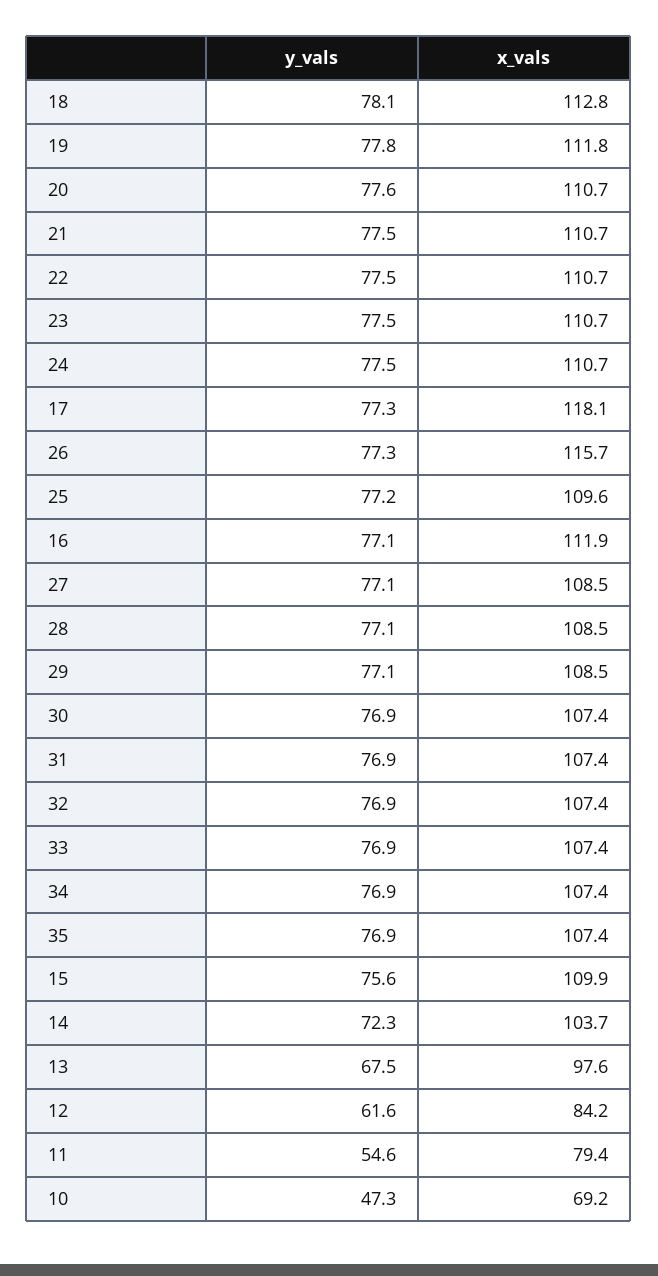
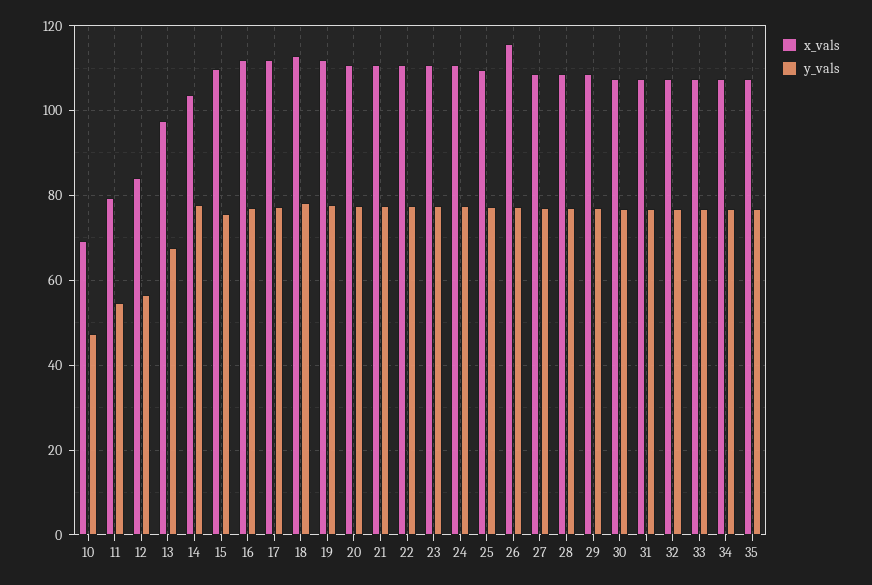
x_vals, 17: 118.1 -> 112
y_vals, 14: 72.3 -> 78
y_vals, 12: 61.6 -> 56

